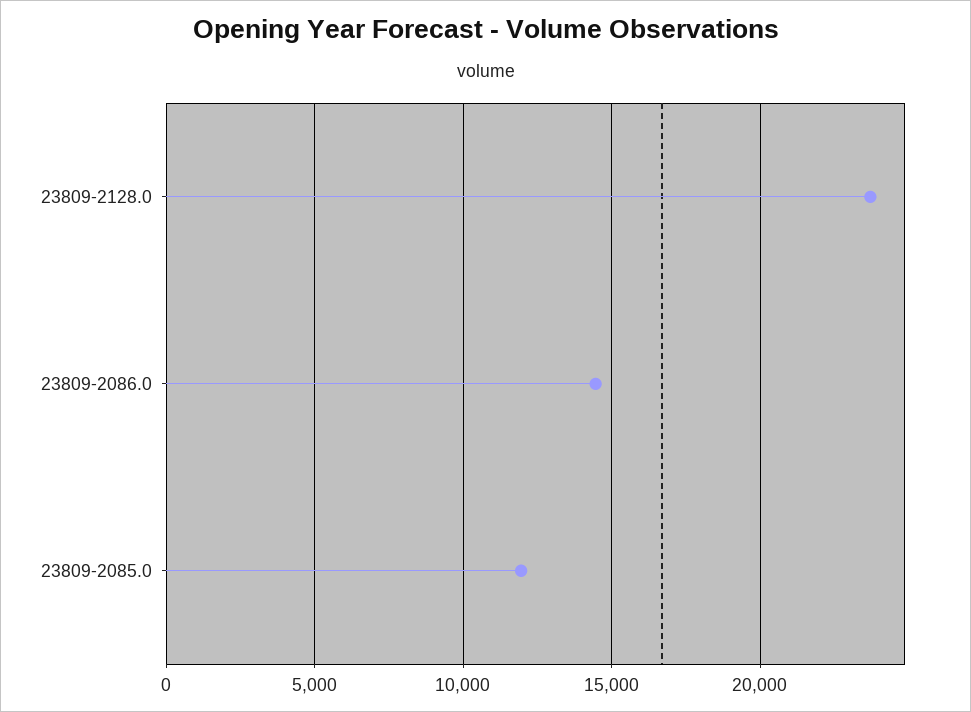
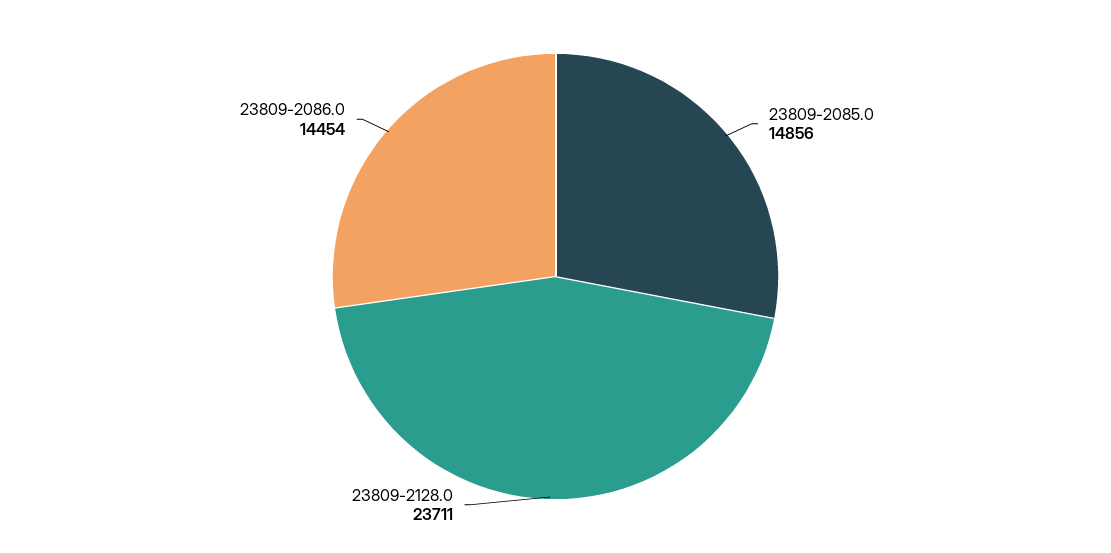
23809-2085.0: 12000 -> 14856

